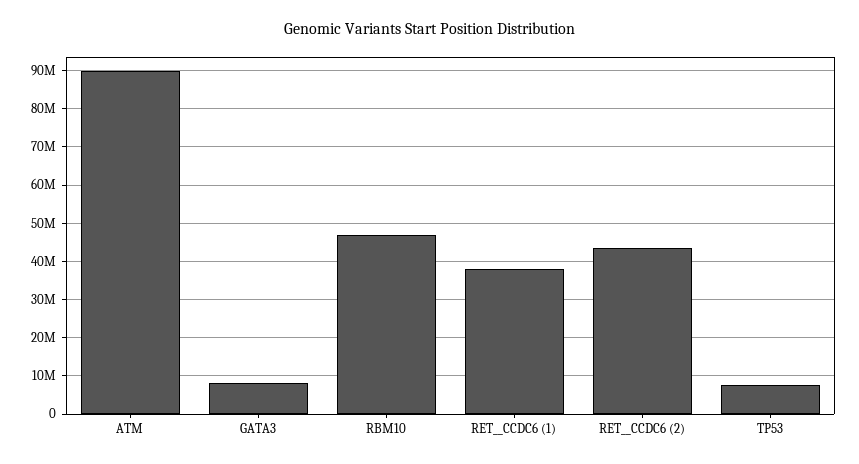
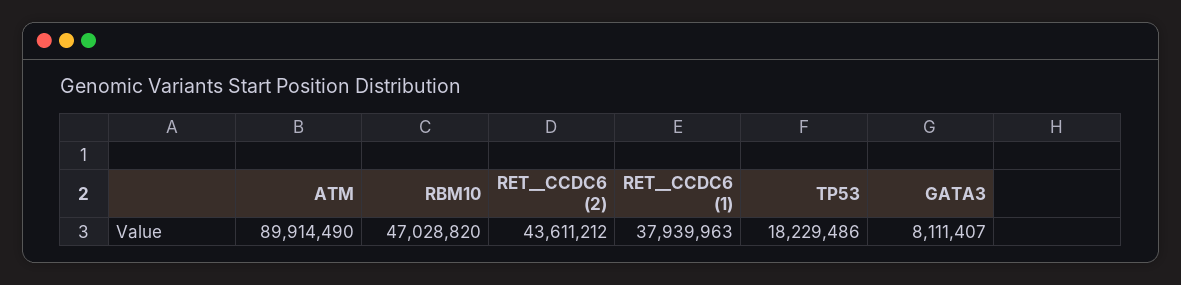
TP53: 8000000 -> 18229486

